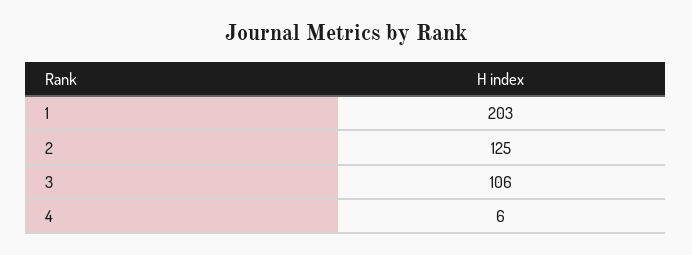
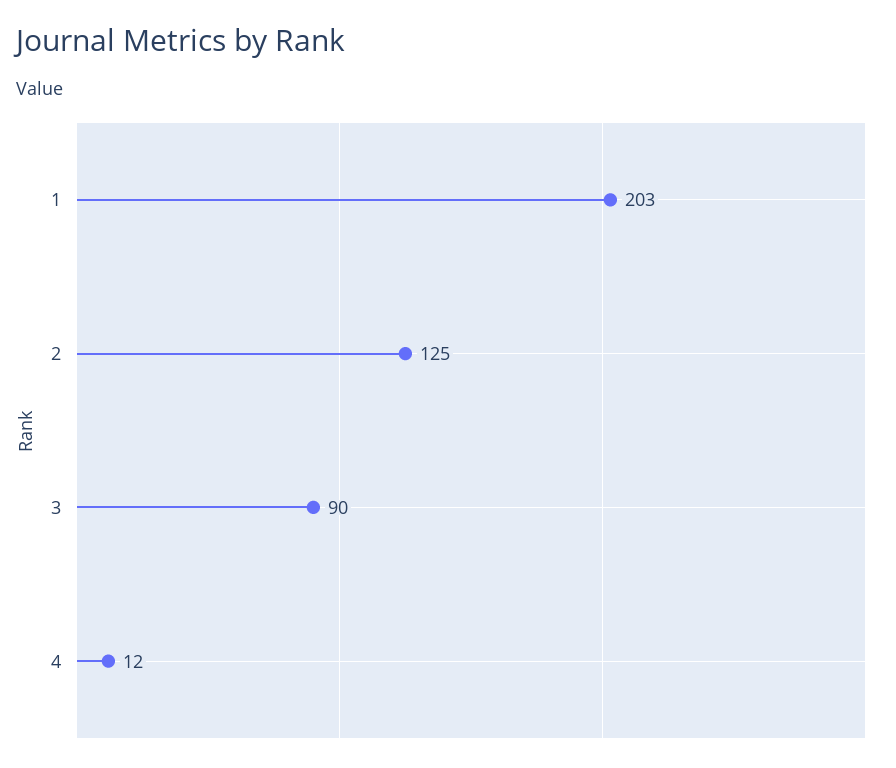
3: 106 -> 90
4: 6 -> 12

